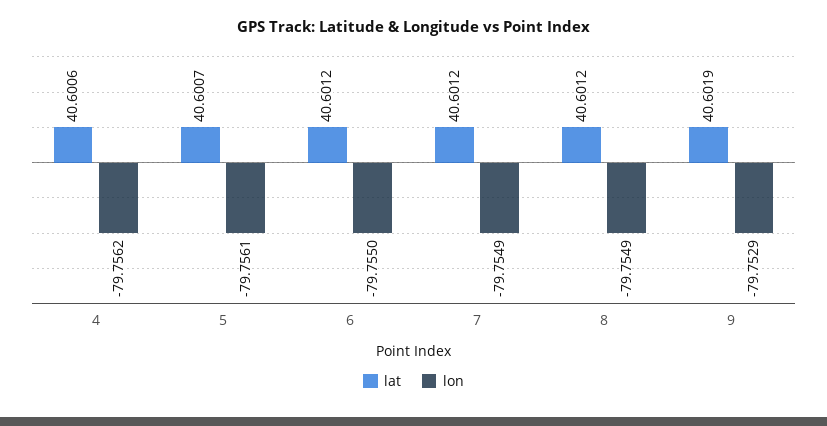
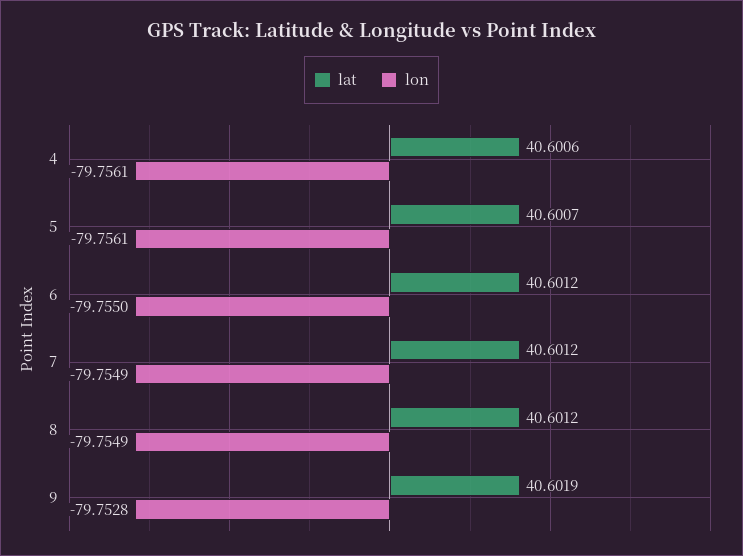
lon, 4: -79.7562 -> -79.7561
lon, 9: -79.7529 -> -79.7528

